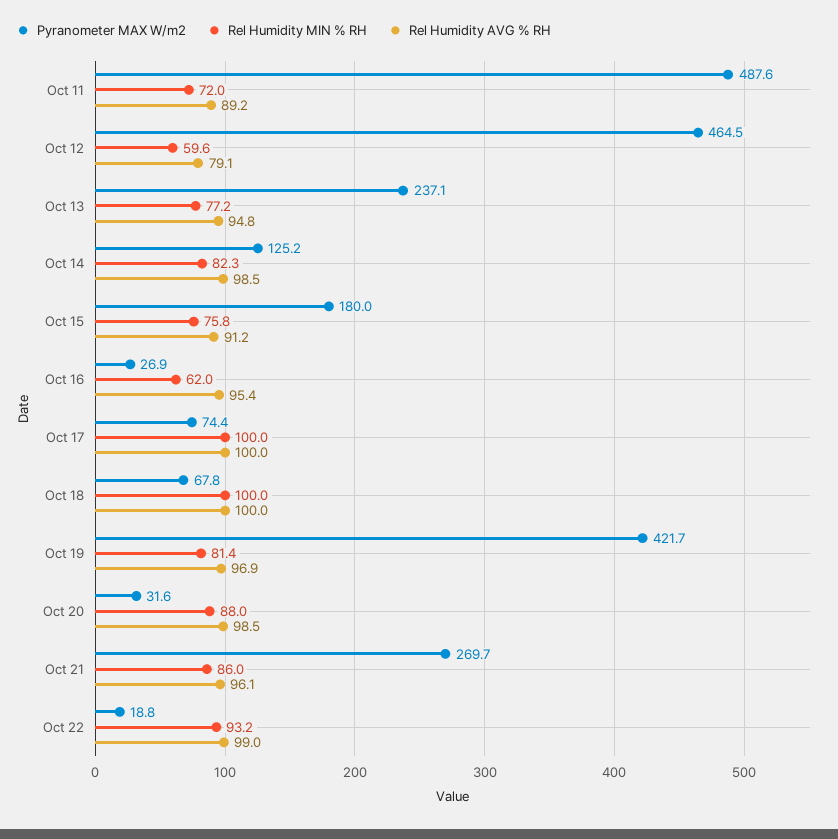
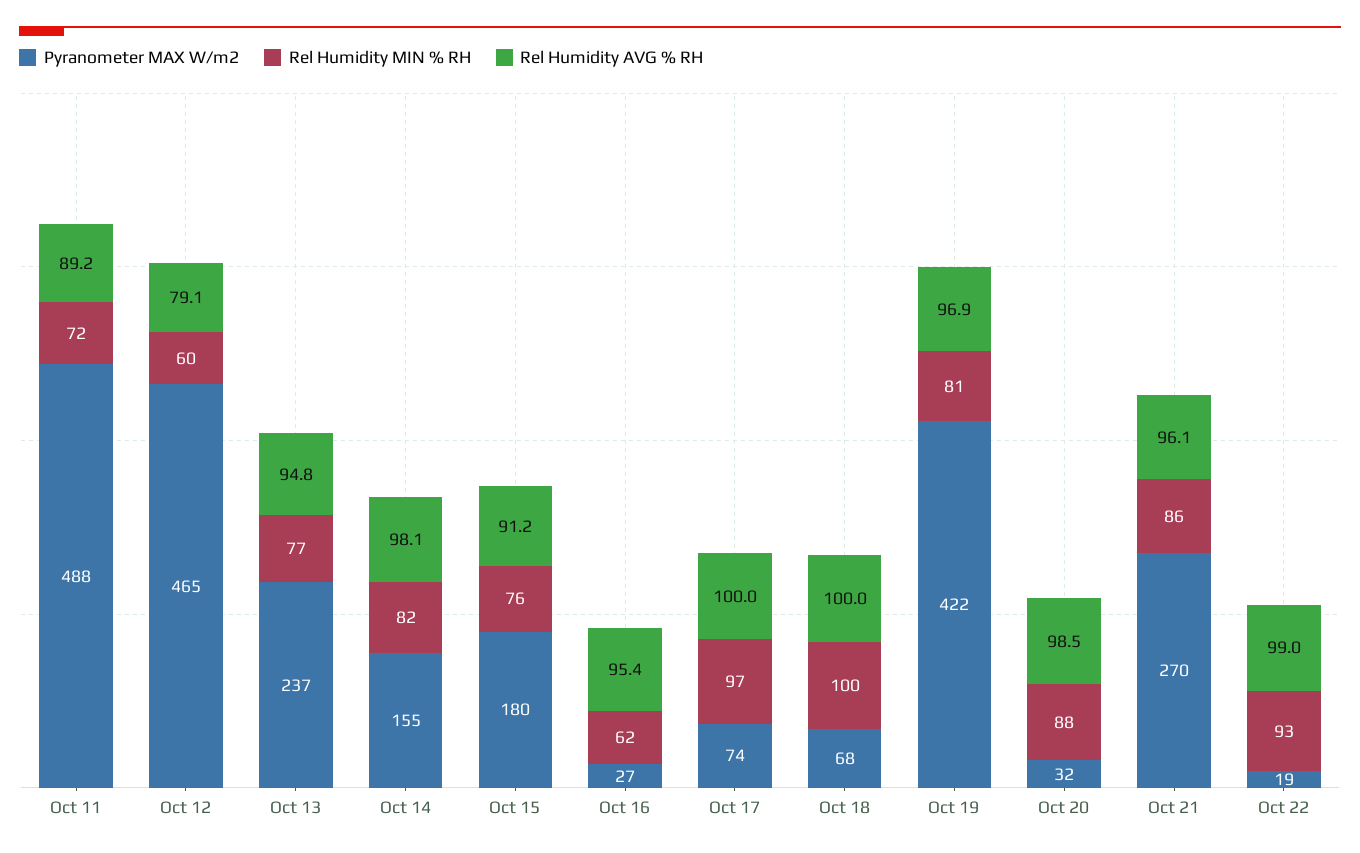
Pyranometer MAX W/m2, Oct 14: 125.2 -> 155
Rel Humidity AVG % RH, Oct 14: 98.5 -> 98.1
Rel Humidity MIN % RH, Oct 17: 100 -> 97

